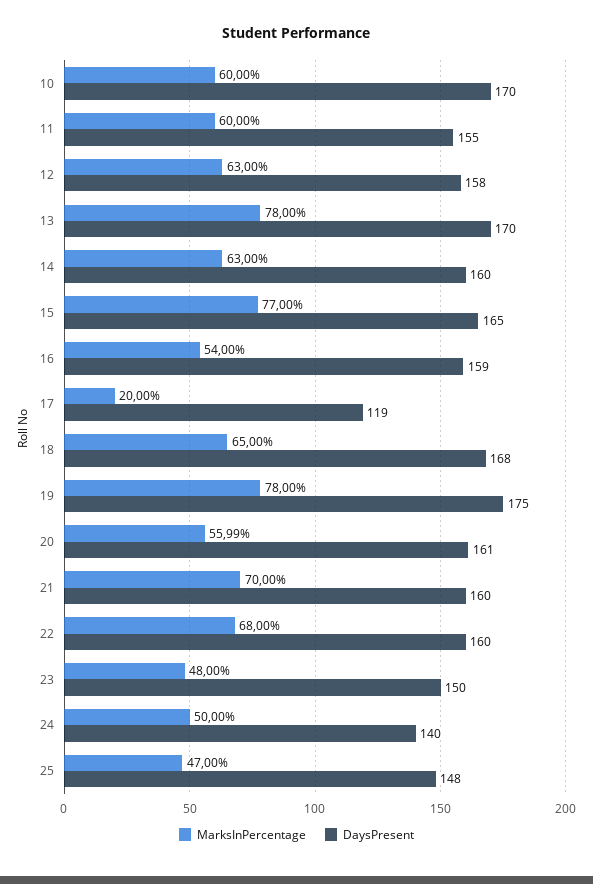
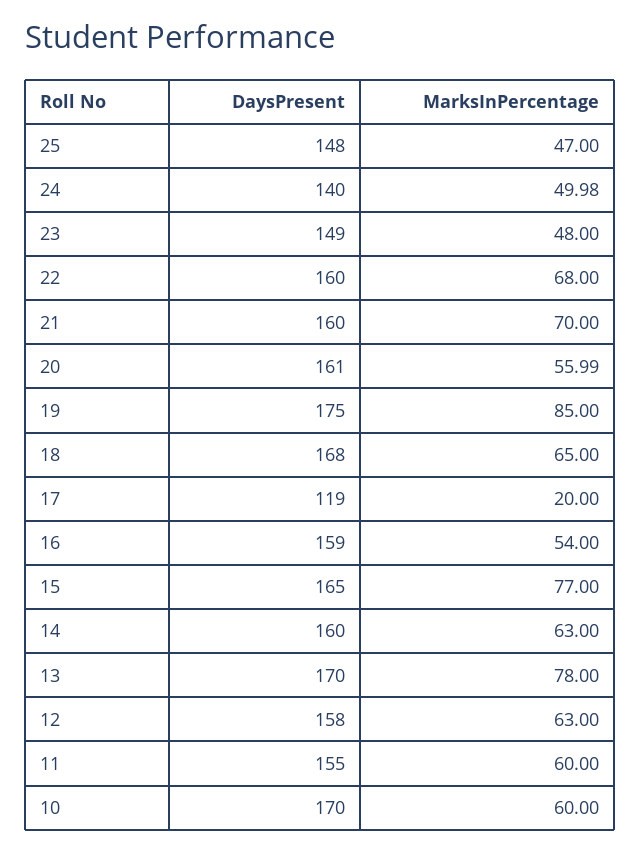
MarksInPercentage, 19: 78 -> 85
DaysPresent, 23: 150 -> 149
MarksInPercentage, 24: 50 -> 49.98

